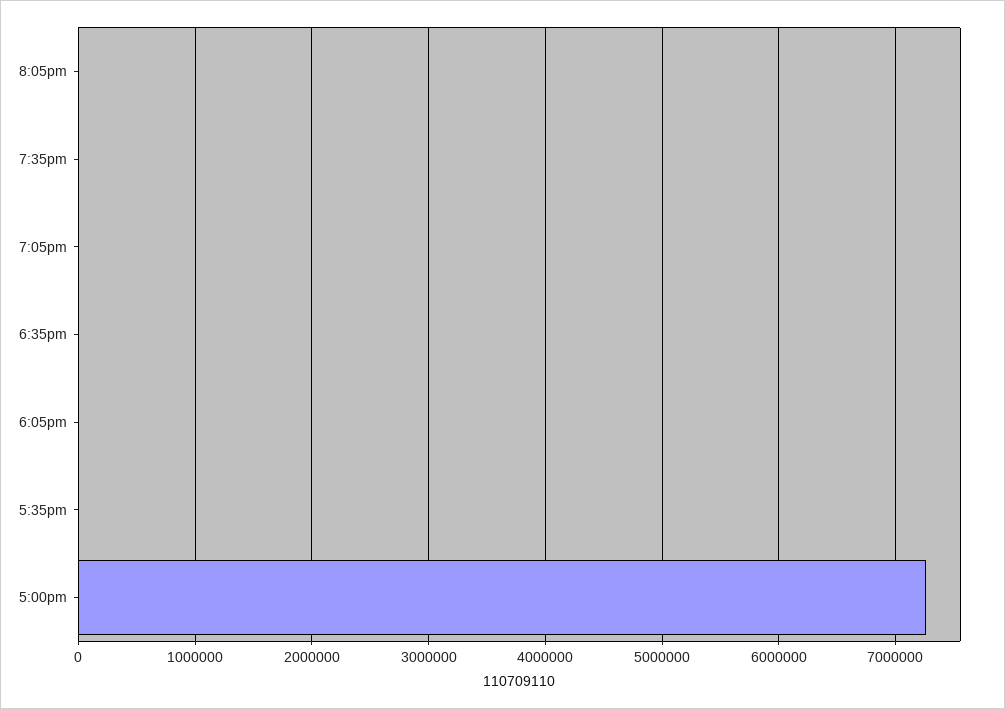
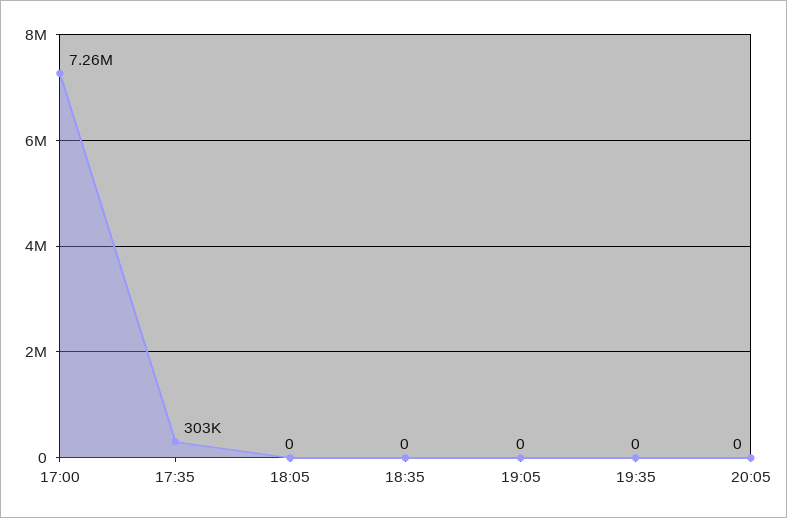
5:35pm: 0 -> 303000

